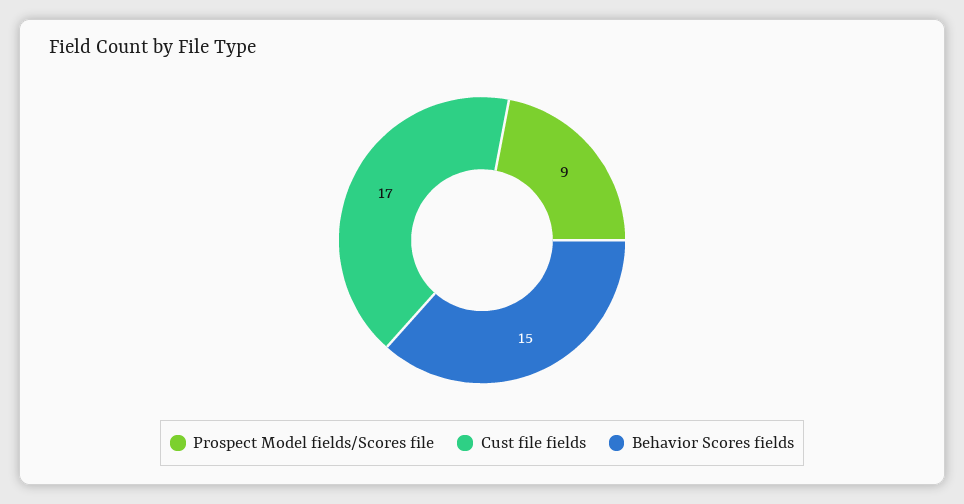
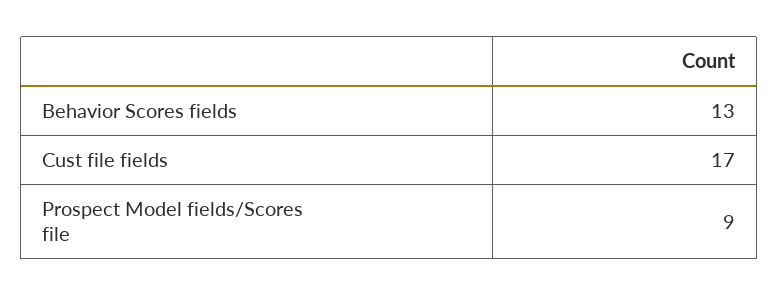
Behavior Scores fields: 15 -> 13

